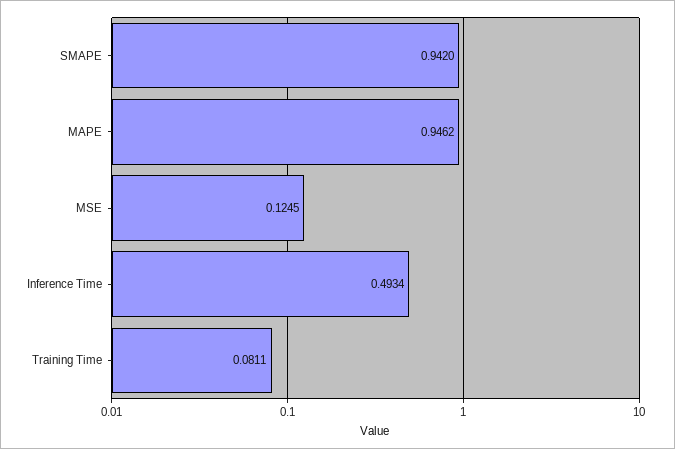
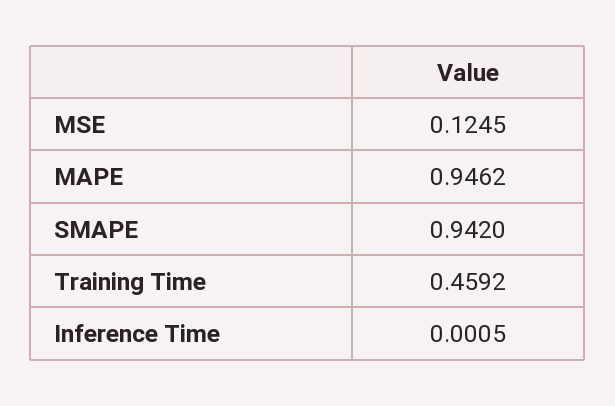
Inference Time: 0.4934 -> 0.0005
Training Time: 0.0811 -> 0.4592

